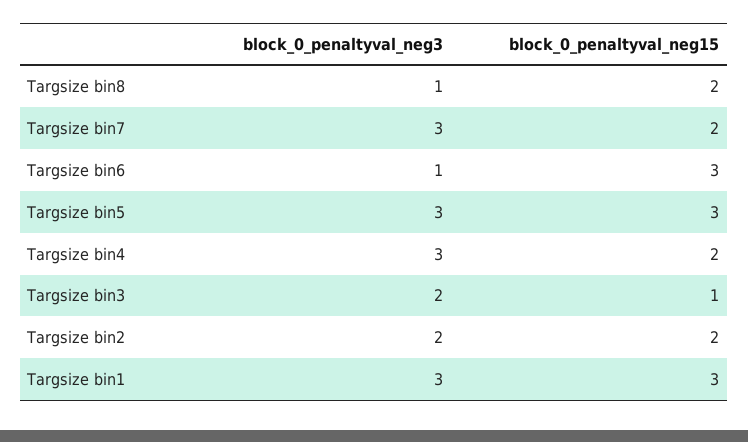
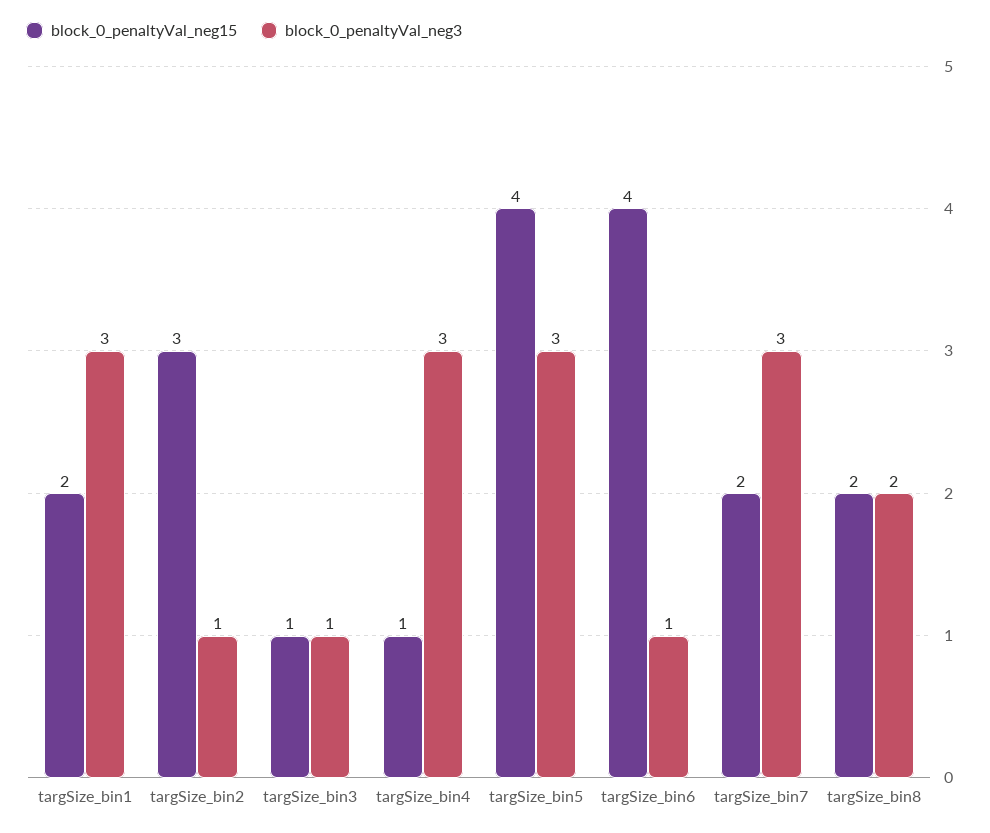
block_0_penaltyval_neg3, Targsize bin8: 1 -> 2
block_0_penaltyval_neg15, Targsize bin6: 3 -> 4
block_0_penaltyval_neg15, Targsize bin5: 3 -> 4
block_0_penaltyval_neg15, Targsize bin4: 2 -> 1
block_0_penaltyval_neg3, Targsize bin3: 2 -> 1
block_0_penaltyval_neg3, Targsize bin2: 2 -> 1
block_0_penaltyval_neg15, Targsize bin2: 2 -> 3
block_0_penaltyval_neg15, Targsize bin1: 3 -> 2

